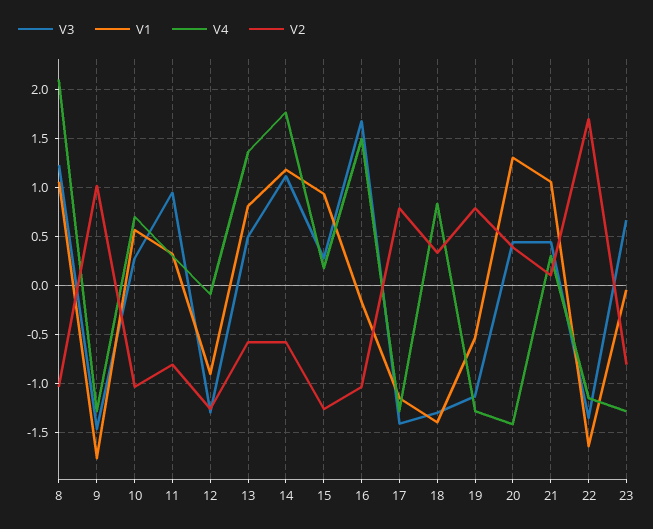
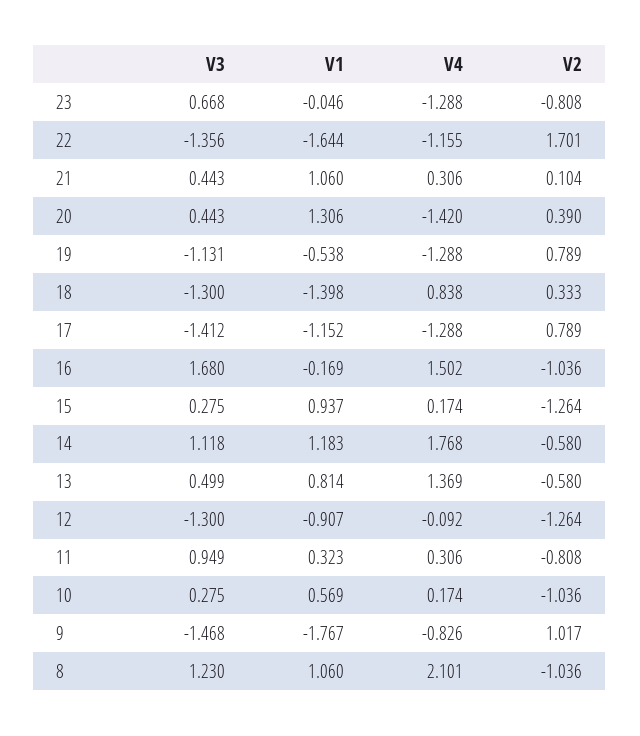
V4, 9: -1.3 -> -0.826
V4, 10: 0.7 -> 0.174

